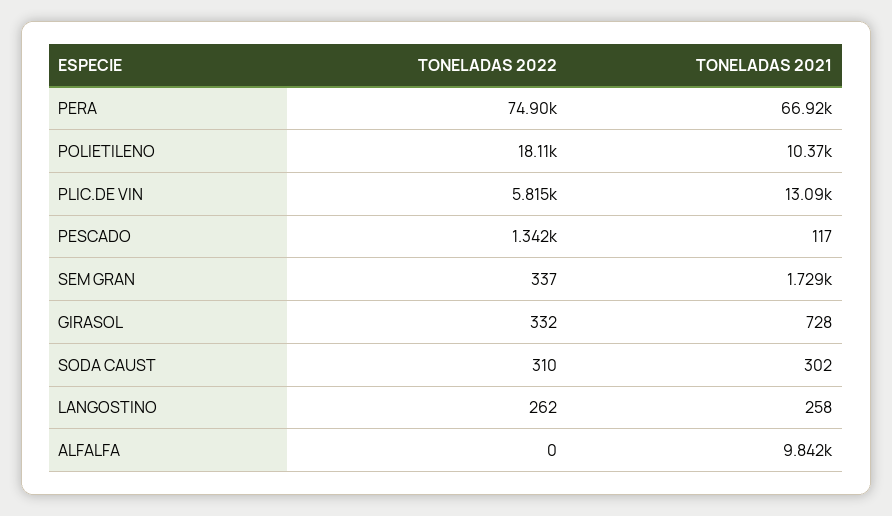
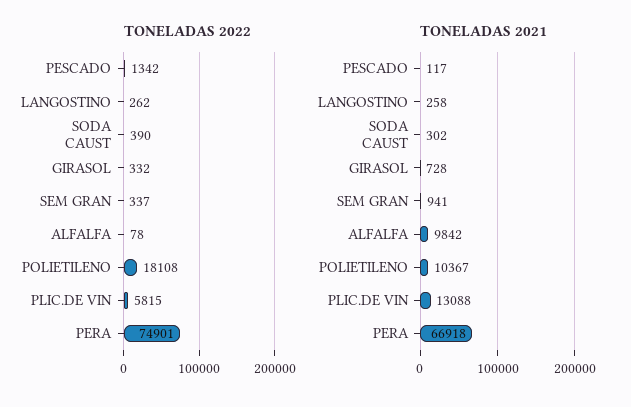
TONELADAS 2021, SEM GRAN: 1729 -> 941
TONELADAS 2022, SODA CAUST: 310 -> 390
TONELADAS 2022, ALFALFA: 0 -> 78

